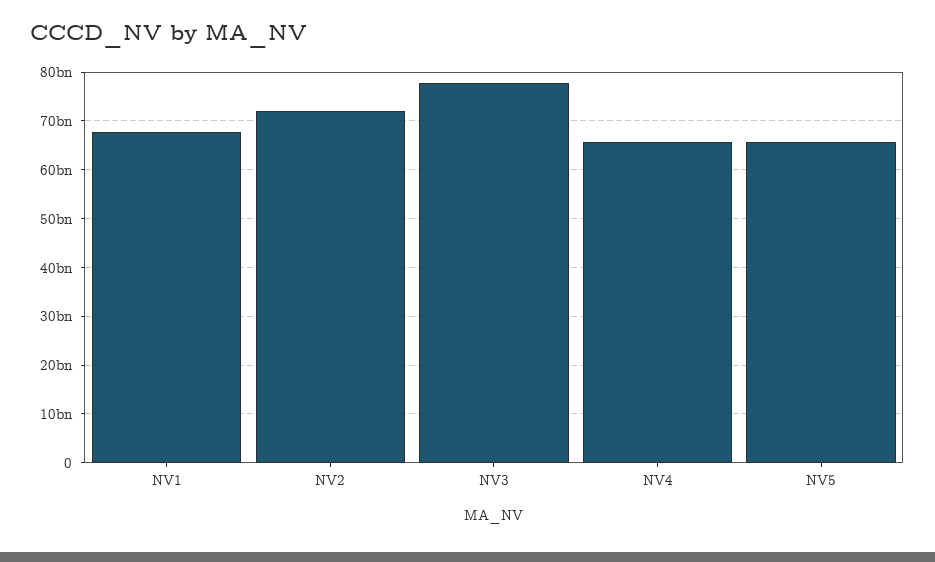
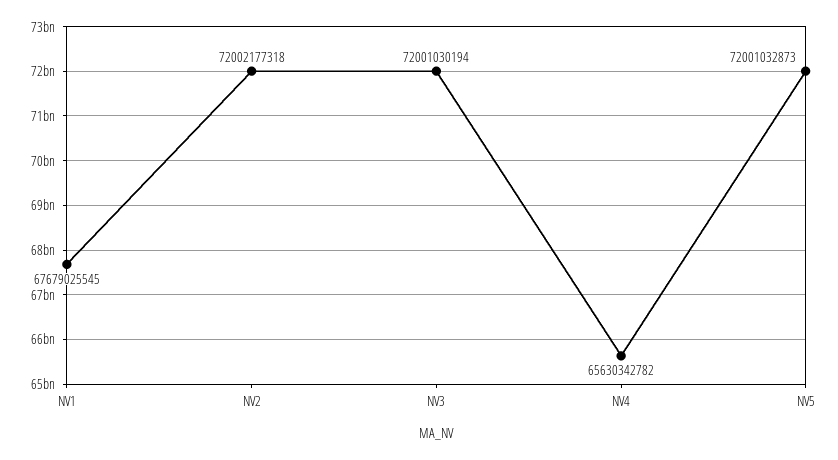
NV3: 78000000000 -> 72001030194
NV5: 66000000000 -> 72001032873

